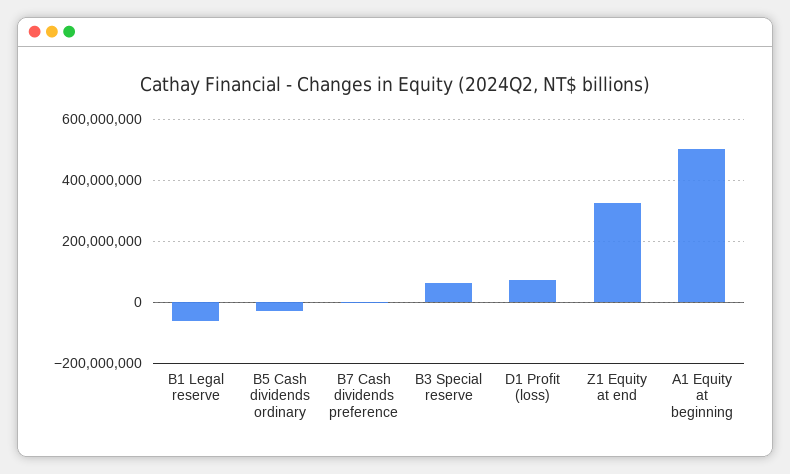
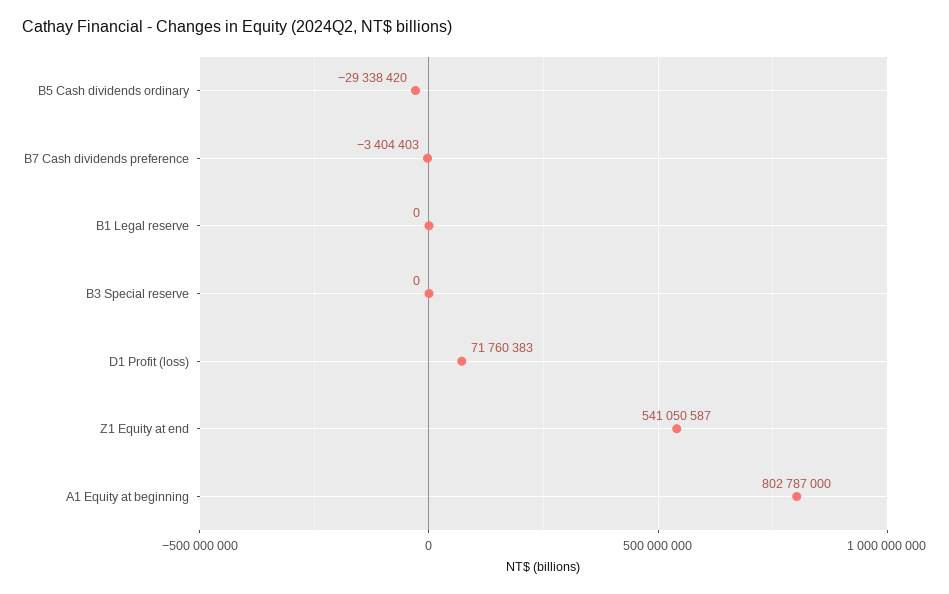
B1 Legal reserve: -60000000 -> 0
B3 Special reserve: 60000000 -> 0
Z1 Equity at end: 320000000 -> 541050587
A1 Equity at beginning: 500000000 -> 802787000

